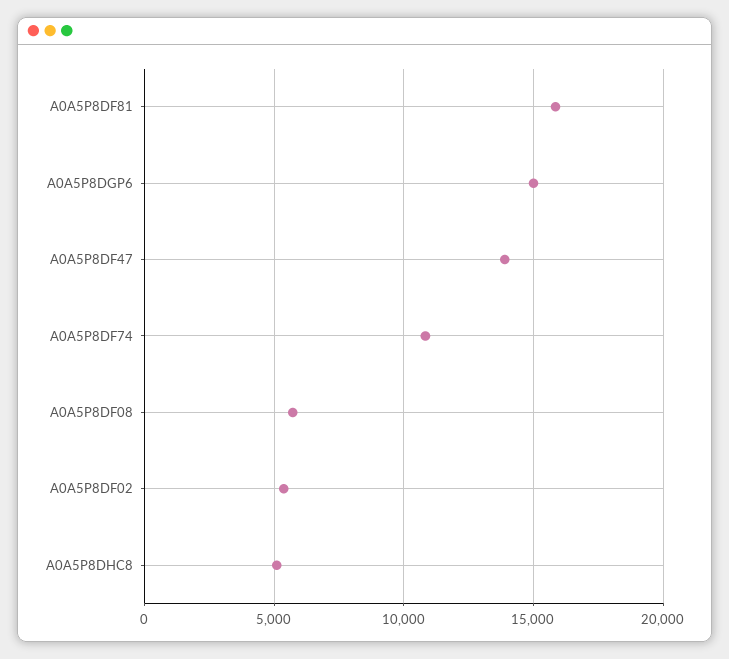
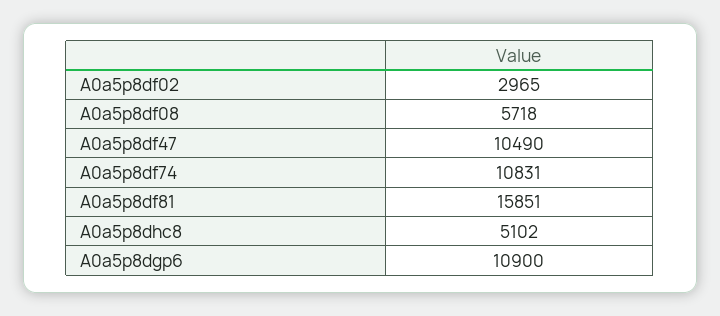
A0A5P8DGP6: 15000 -> 10900
A0A5P8DF47: 14000 -> 10490
A0A5P8DF02: 5500 -> 2965

